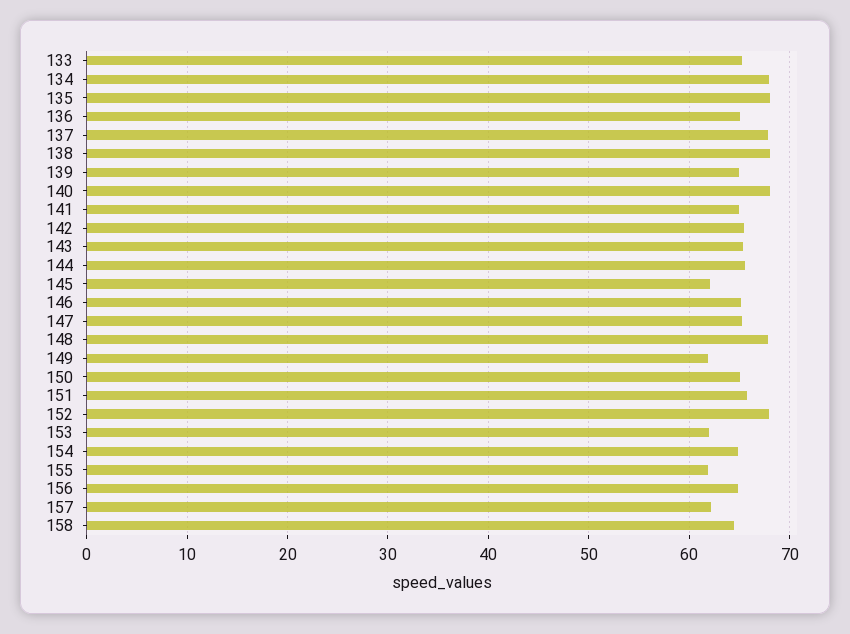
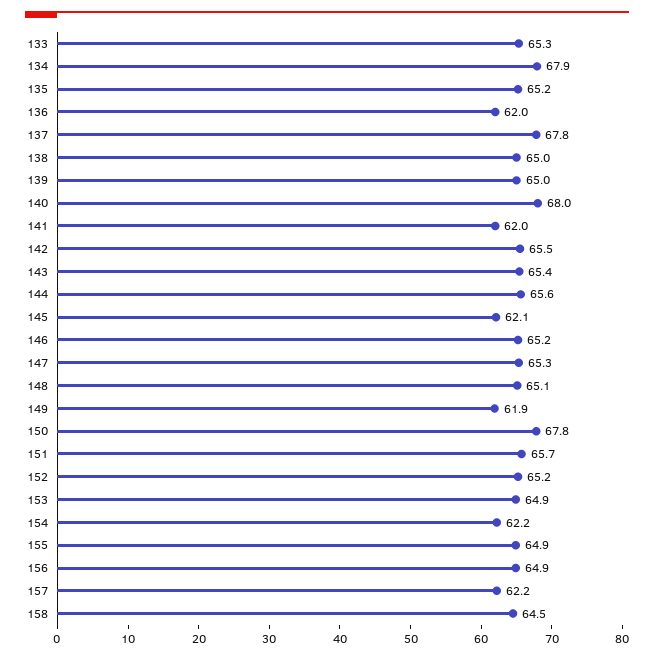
135: 68 -> 65.2
136: 65 -> 62
138: 68 -> 65
141: 65 -> 62
148: 68 -> 65.1
150: 65 -> 67.8
152: 68 -> 65.2
153: 62 -> 64.9
154: 65 -> 62.2
155: 62 -> 64.9

